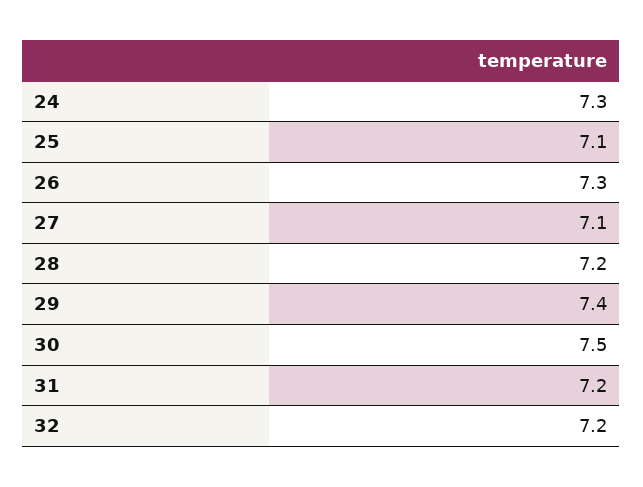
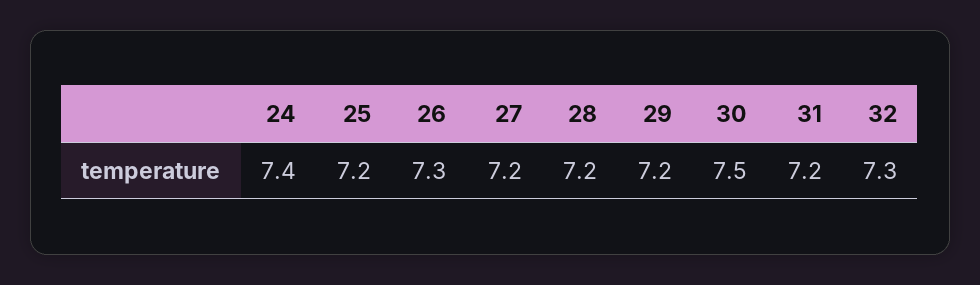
24: 7.3 -> 7.4
25: 7.1 -> 7.2
27: 7.1 -> 7.2
29: 7.4 -> 7.2
32: 7.2 -> 7.3

